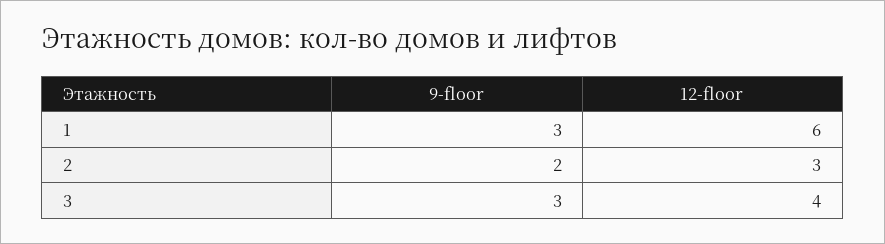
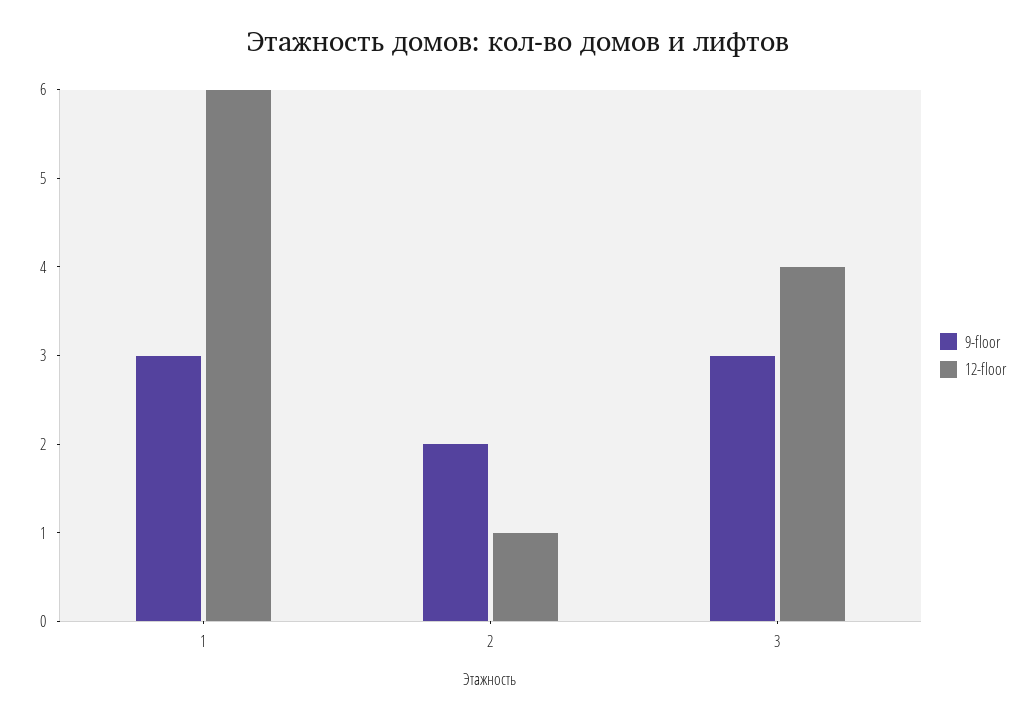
12-floor, 2: 3 -> 1

